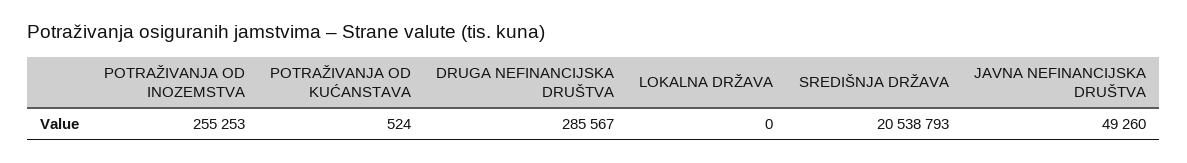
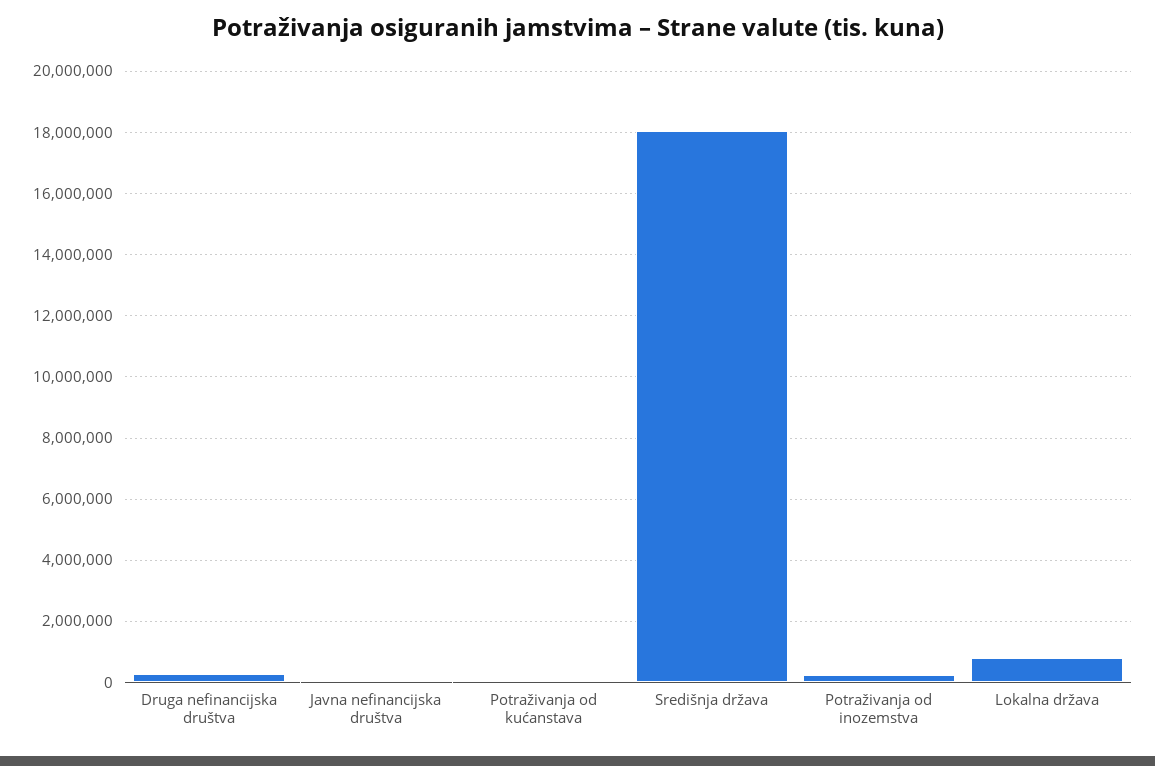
LOKALNA DRŽAVA: 0 -> 800000
SREDIŠNJA DRŽAVA: 20538793 -> 18000000

